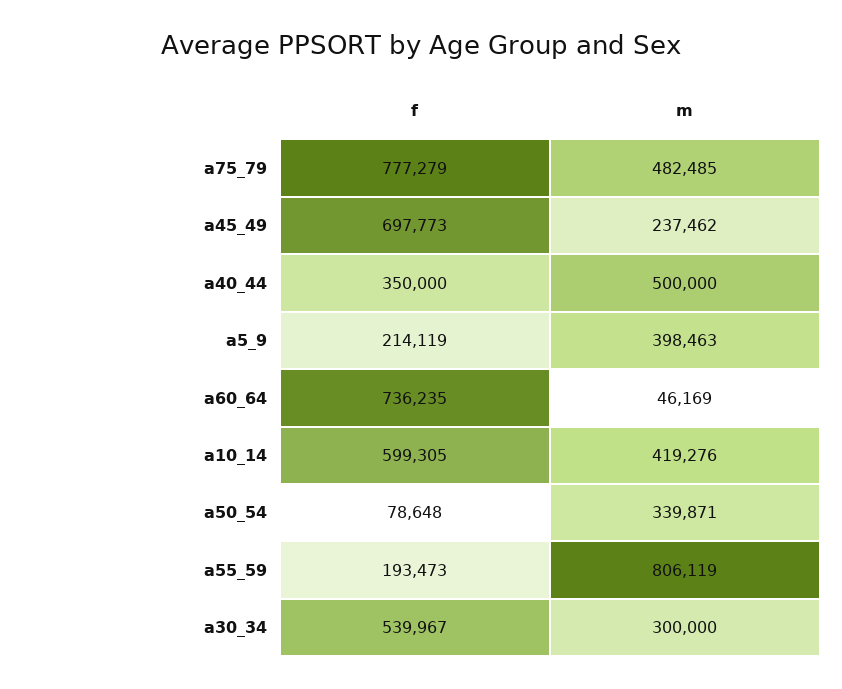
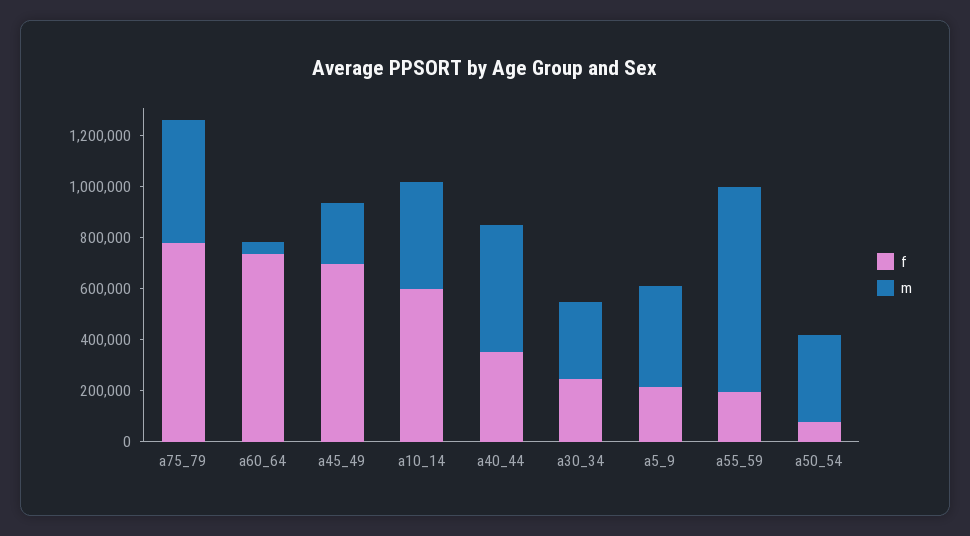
f, a30_34: 539967 -> 250000

